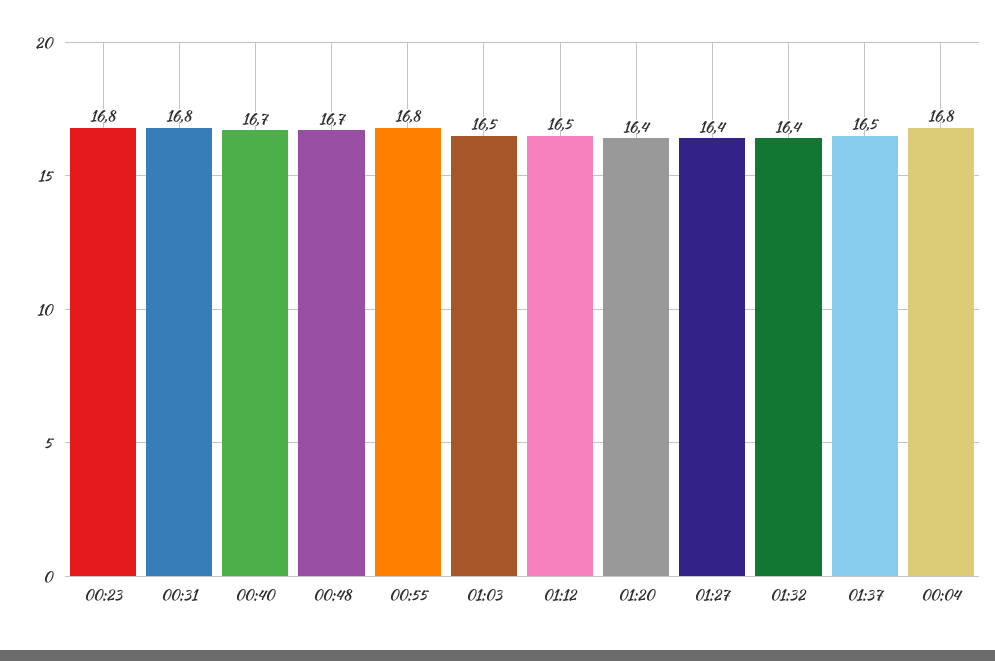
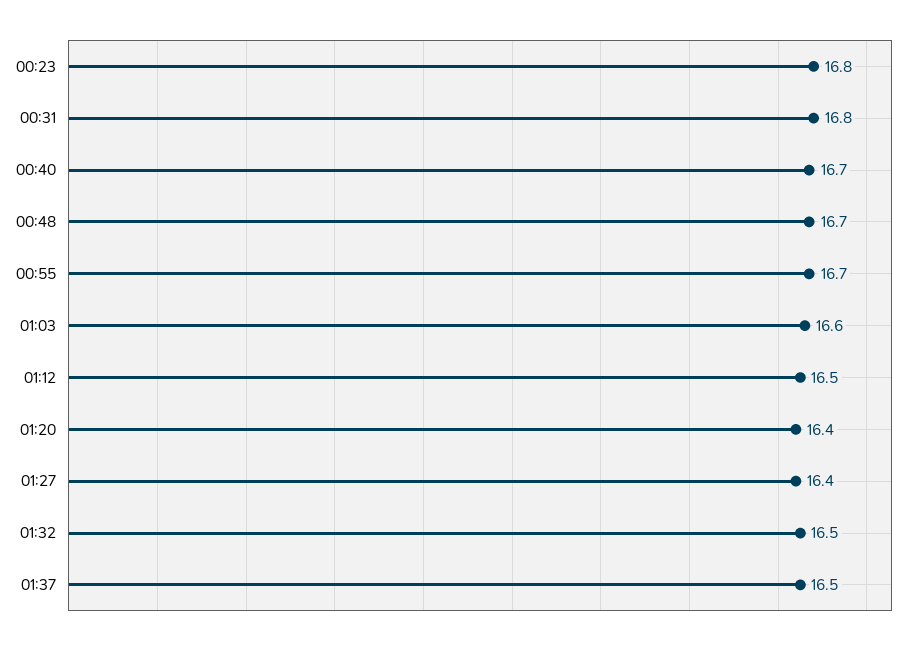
00:55: 16.8 -> 16.7
01:03: 16.5 -> 16.6
01:32: 16.4 -> 16.5
00:04: 16.8 -> none

